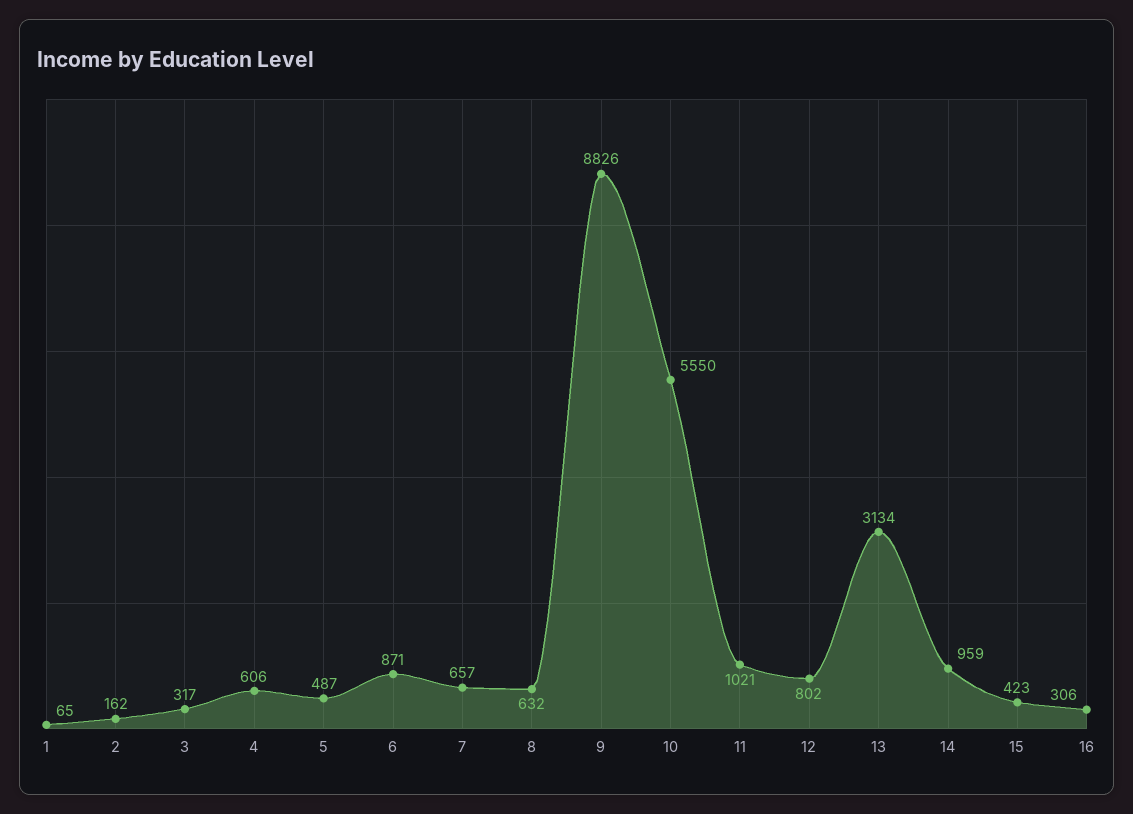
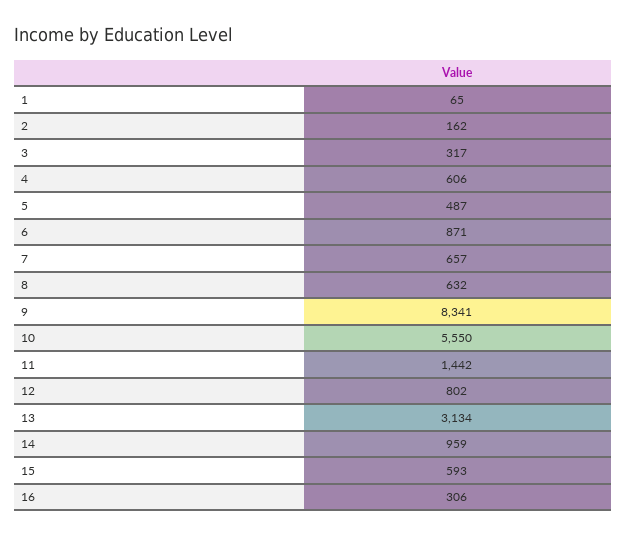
9: 8826 -> 8341
11: 1021 -> 1442
15: 423 -> 593

